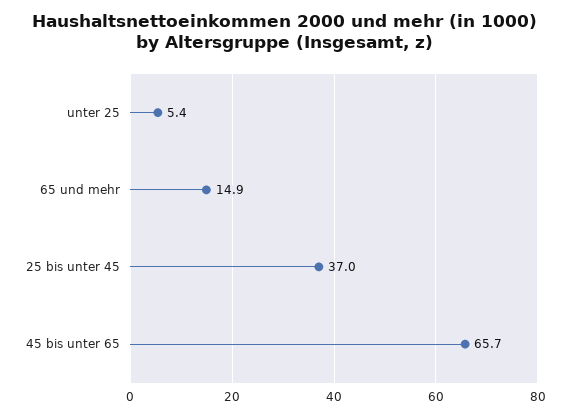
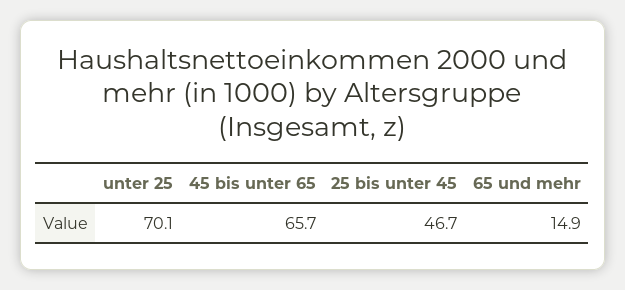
unter 25: 5.4 -> 70.1
25 bis unter 45: 37 -> 46.7

